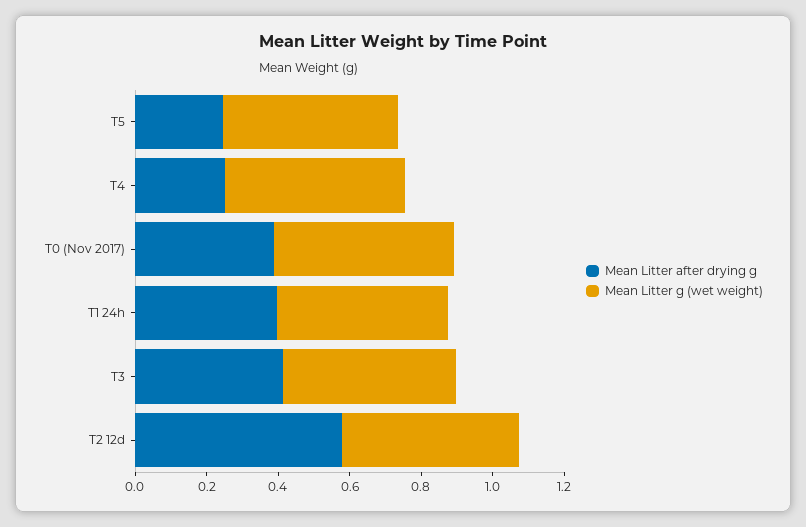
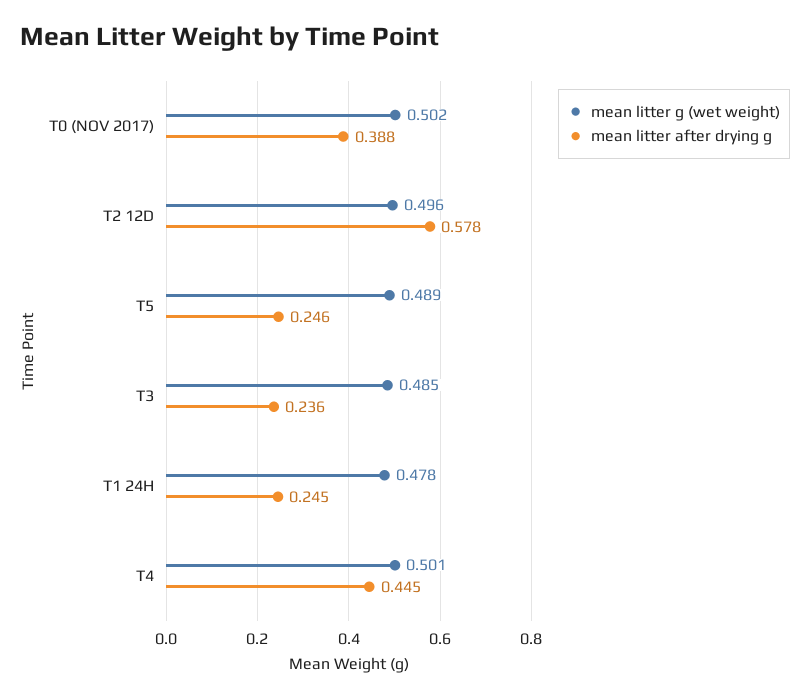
Mean Litter after drying g, T4: 0.25 -> 0.445
Mean Litter after drying g, T1 24h: 0.4 -> 0.245
Mean Litter after drying g, T3: 0.4 -> 0.236

